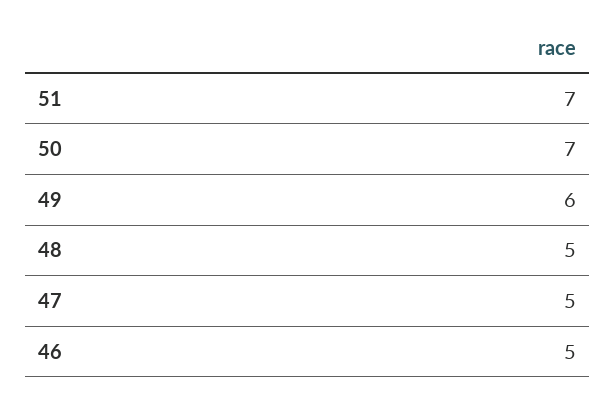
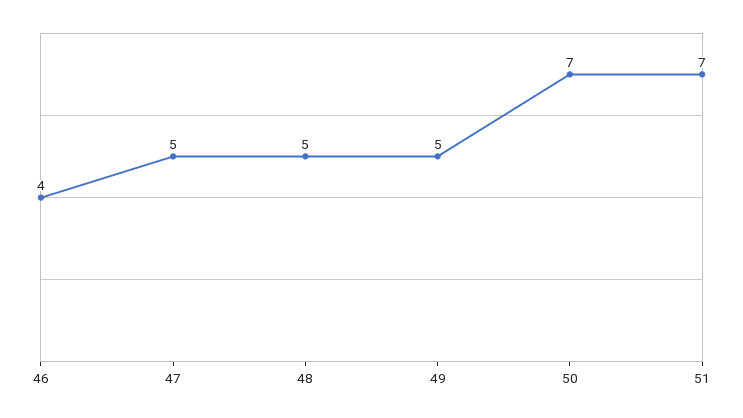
49: 6 -> 5
46: 5 -> 4

